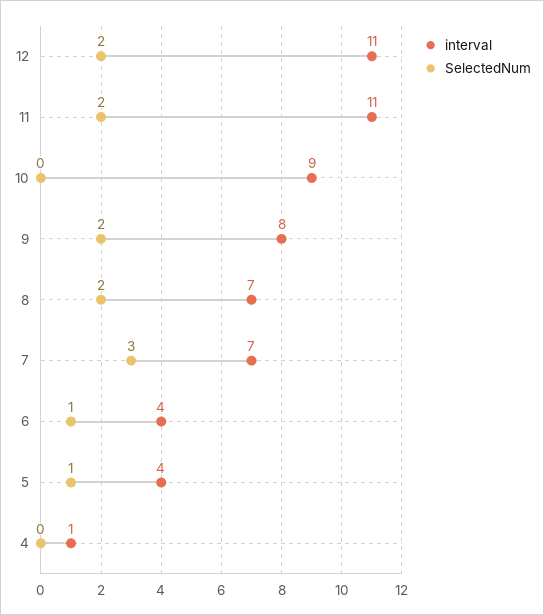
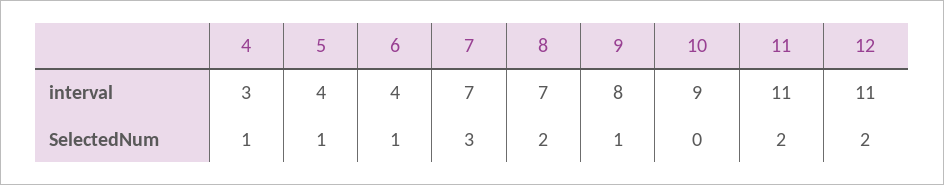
SelectedNum, 9: 2 -> 1
interval, 4: 1 -> 3
SelectedNum, 4: 0 -> 1

